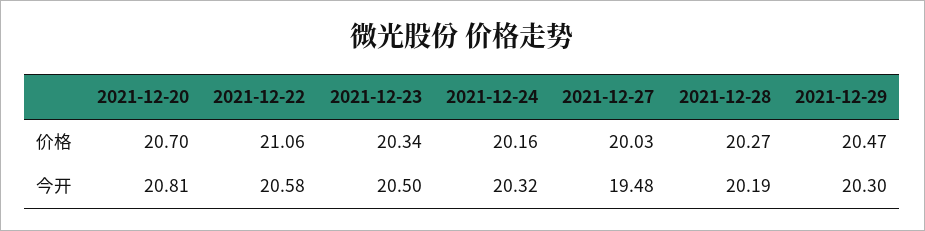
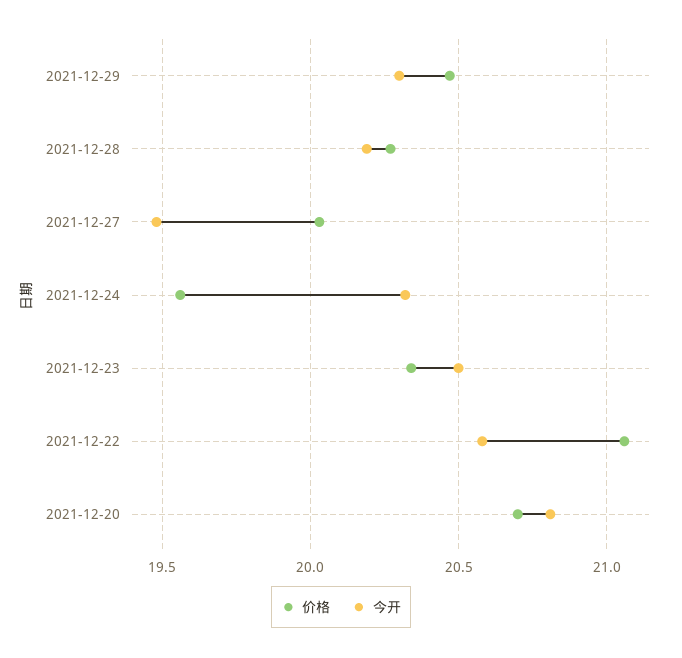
价格, 2021-12-24: 20.16 -> 19.55

